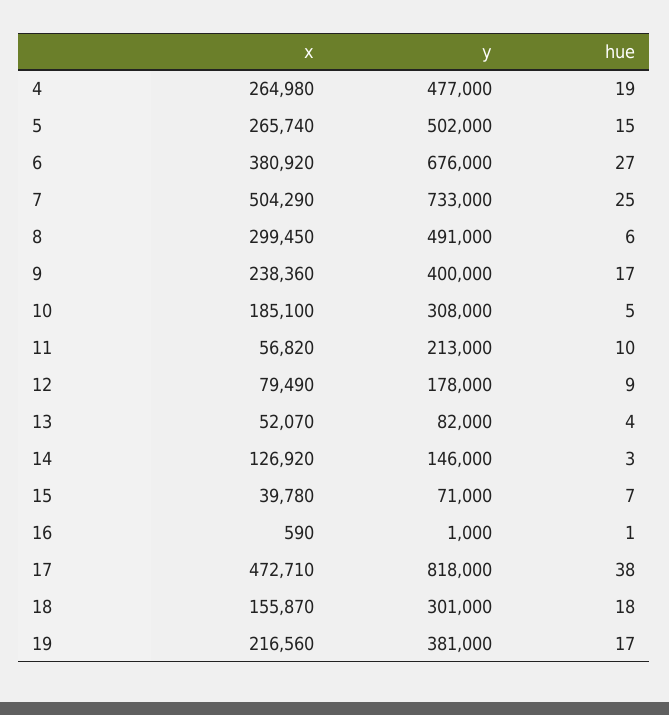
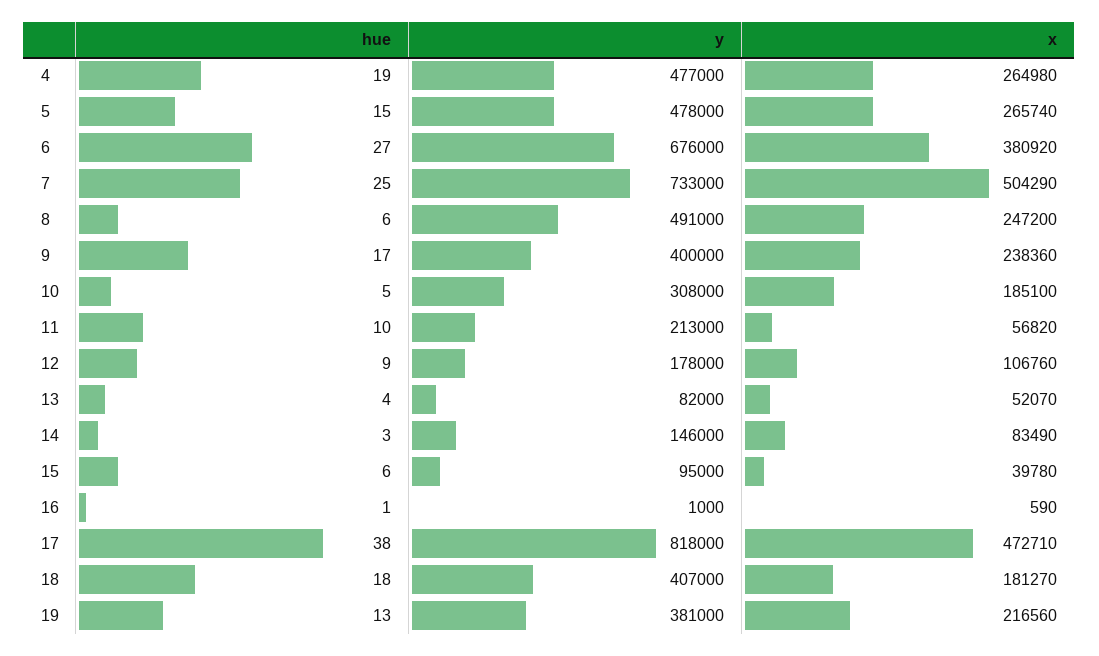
y, 5: 502000 -> 478000
x, 8: 299450 -> 247200
x, 12: 79490 -> 106760
x, 14: 126920 -> 83490
y, 15: 71000 -> 95000
hue, 15: 7 -> 6
x, 18: 155870 -> 181270
y, 18: 301000 -> 407000
hue, 19: 17 -> 13

